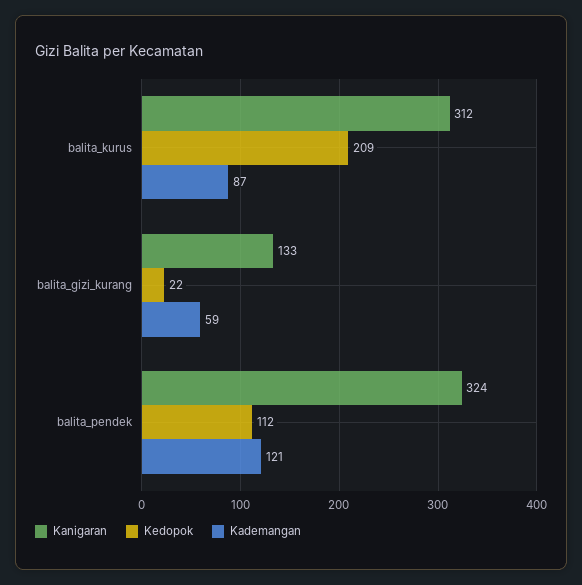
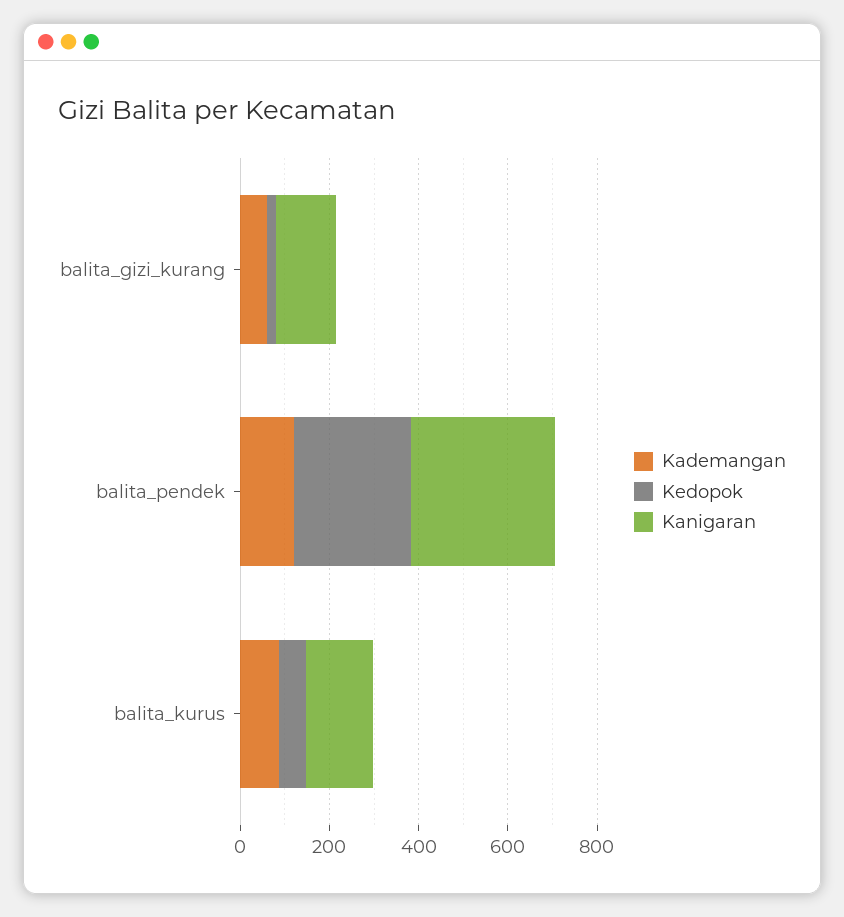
Kanigaran, balita_kurus: 312 -> 150
Kedopok, balita_kurus: 209 -> 50
Kedopok, balita_pendek: 112 -> 250

